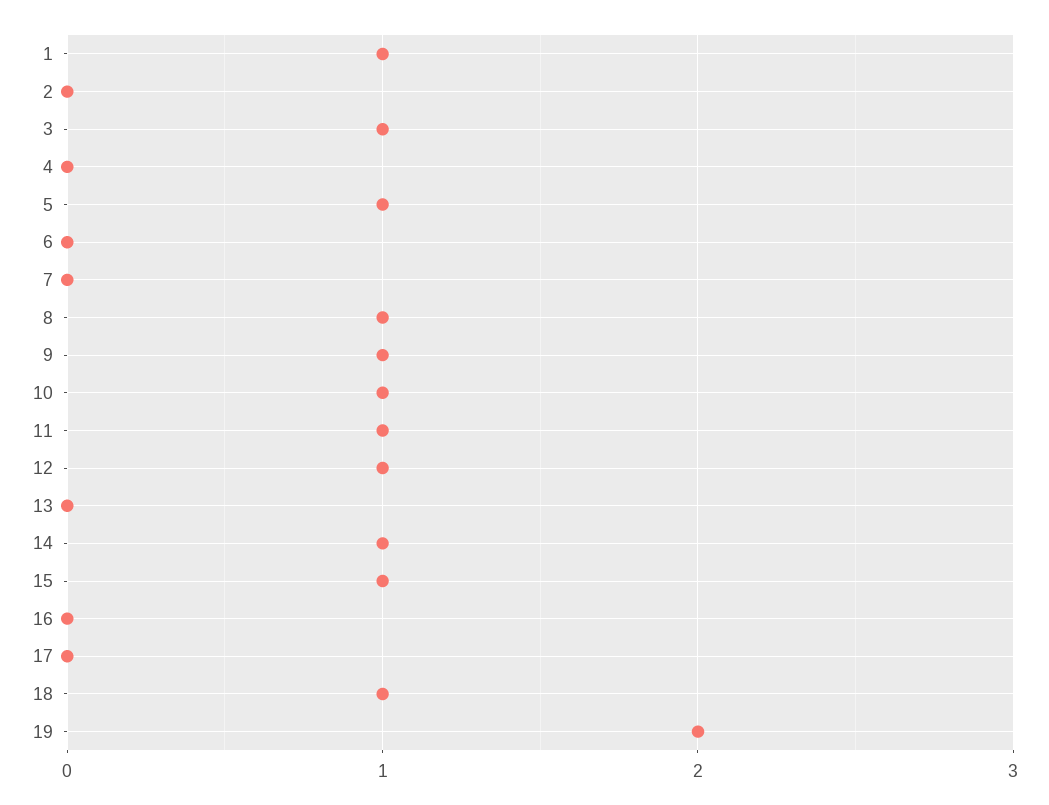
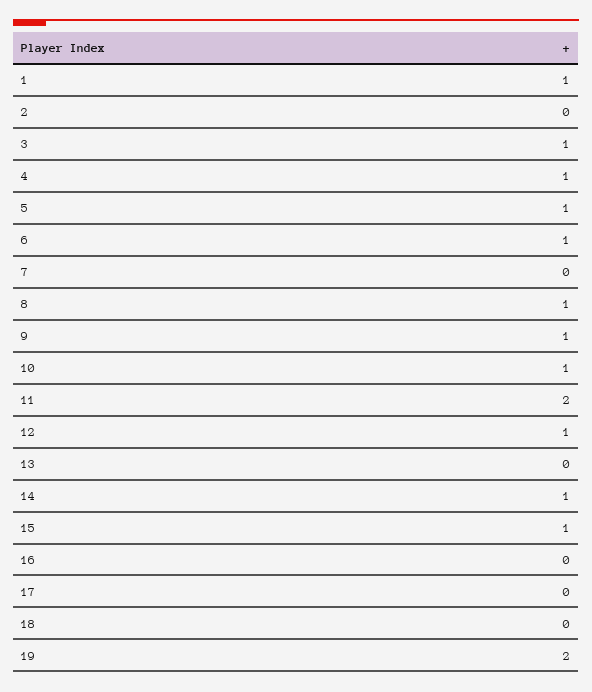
4: 0 -> 1
6: 0 -> 1
11: 1 -> 2
18: 1 -> 0

